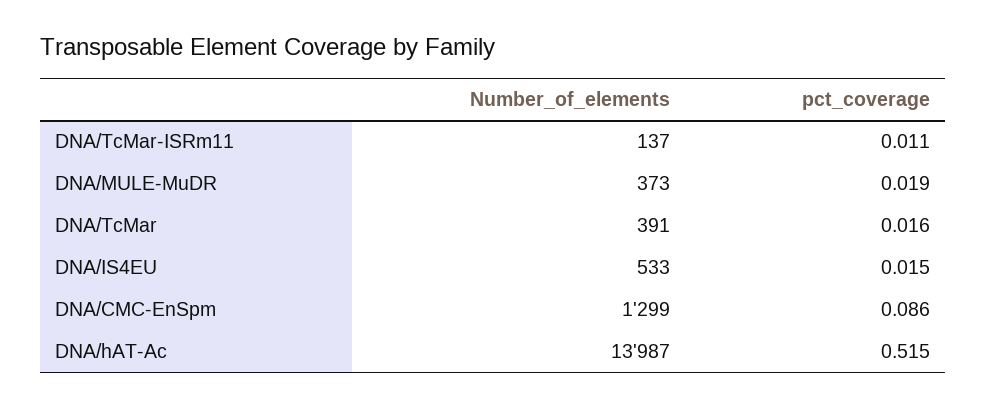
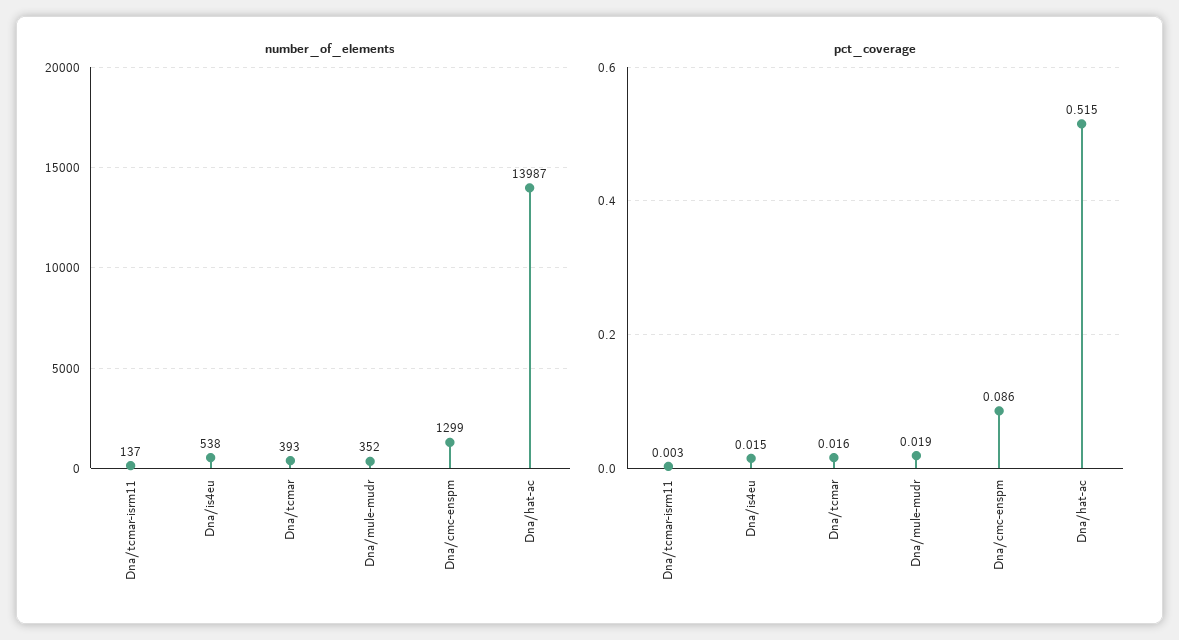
pct_coverage, DNA/TcMar-ISRm11: 0.011 -> 0.003
Number_of_elements, DNA/MULE-MuDR: 373 -> 352
Number_of_elements, DNA/TcMar: 391 -> 393
Number_of_elements, DNA/IS4EU: 533 -> 538

